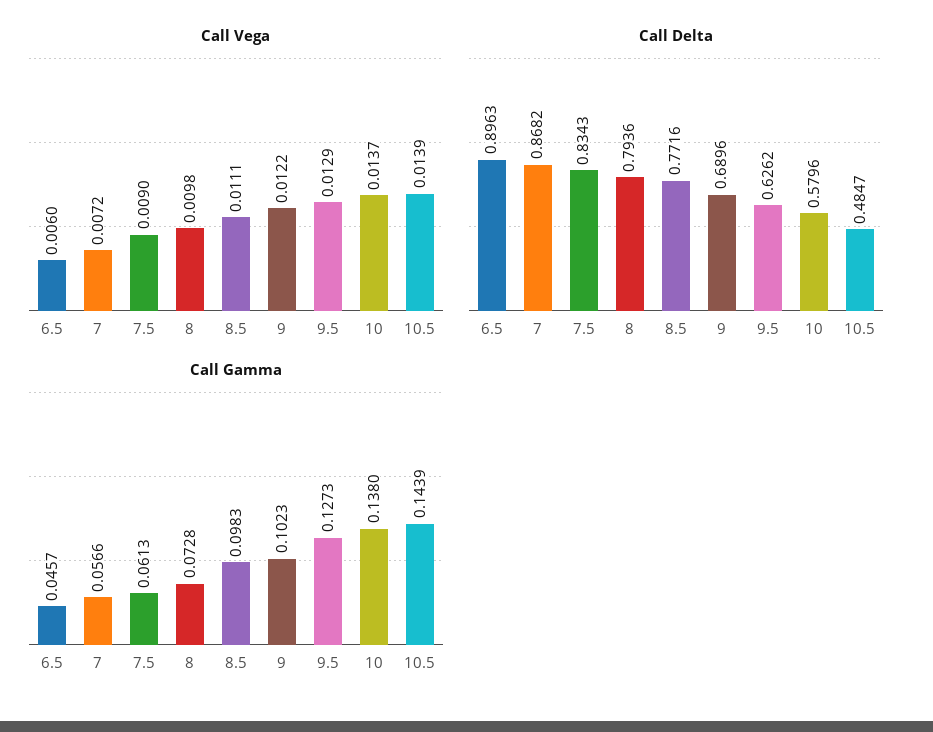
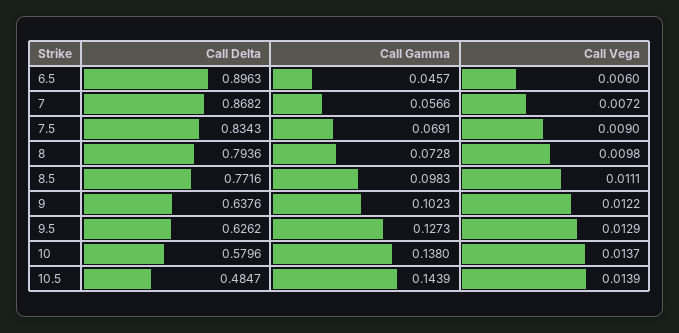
Call Delta, 9: 0.6896 -> 0.6376
Call Gamma, 7.5: 0.0613 -> 0.0691

